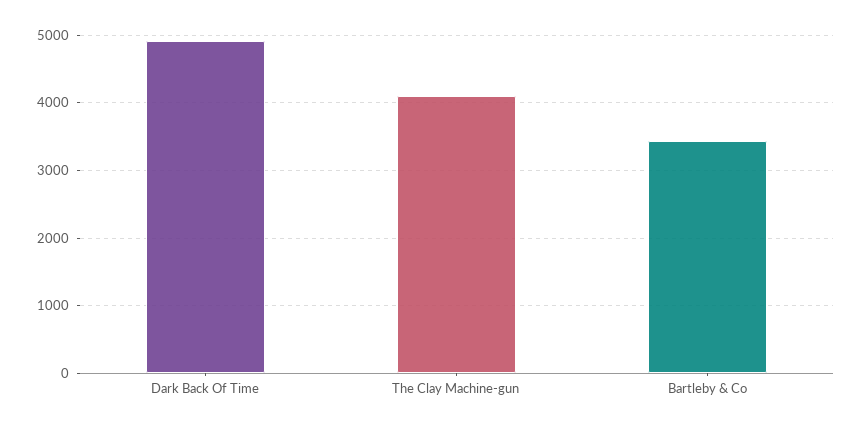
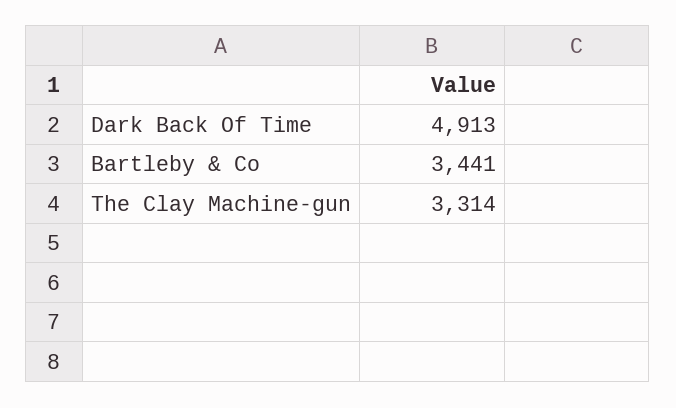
The Clay Machine-gun: 4100 -> 3314

